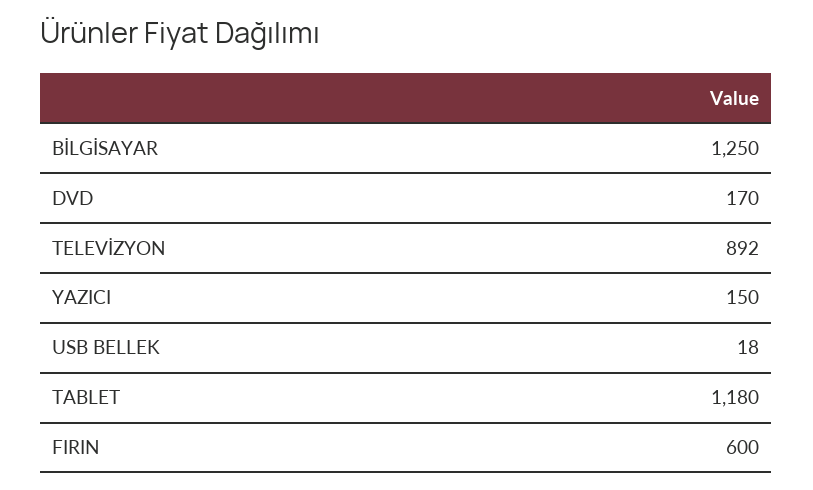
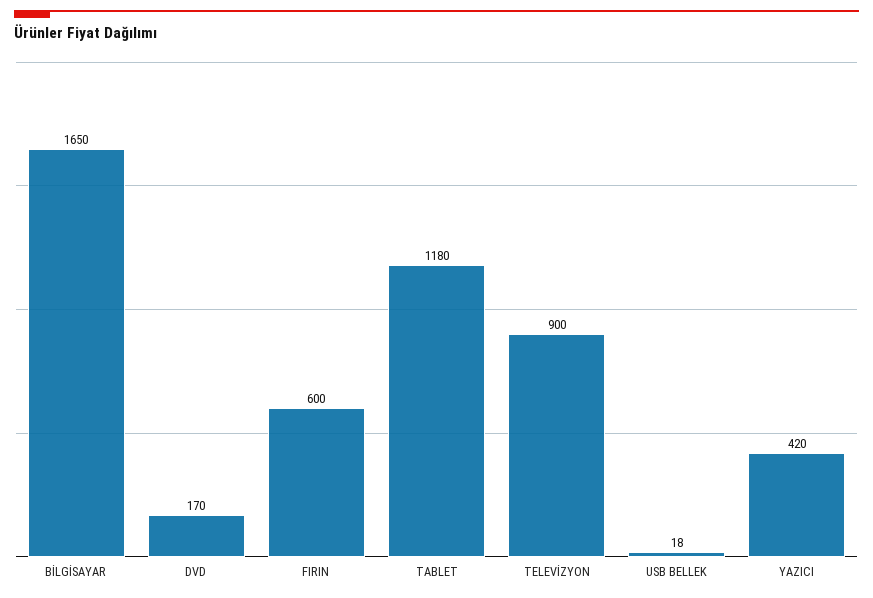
BİLGİSAYAR: 1250 -> 1650
TELEVİZYON: 892 -> 900
YAZICI: 150 -> 420

